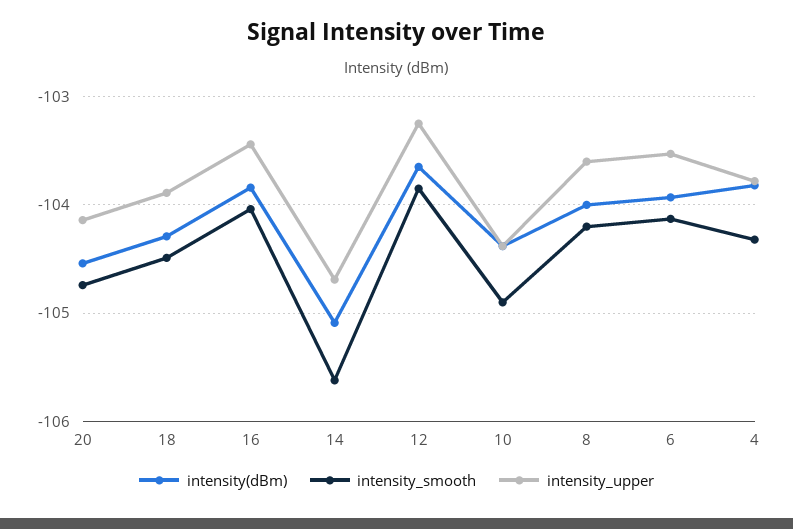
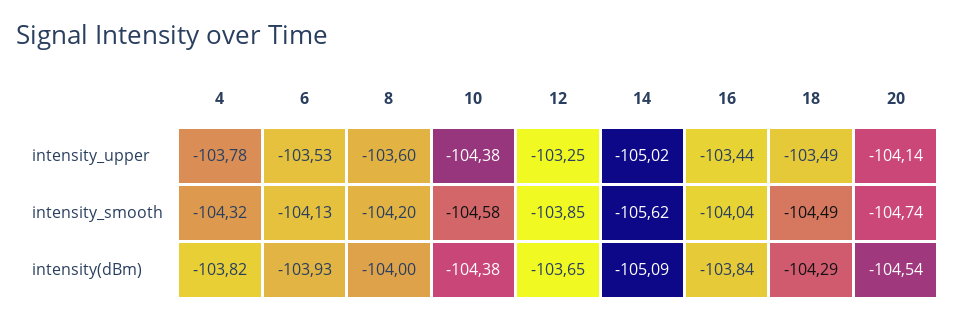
intensity_upper, 18: -103.9 -> -103.49
intensity_upper, 14: -104.7 -> -105.02
intensity_smooth, 10: -104.9 -> -104.58

